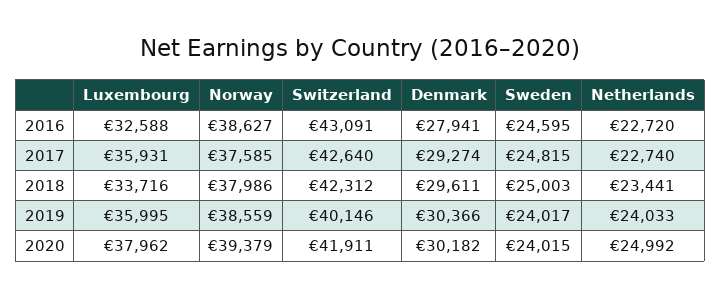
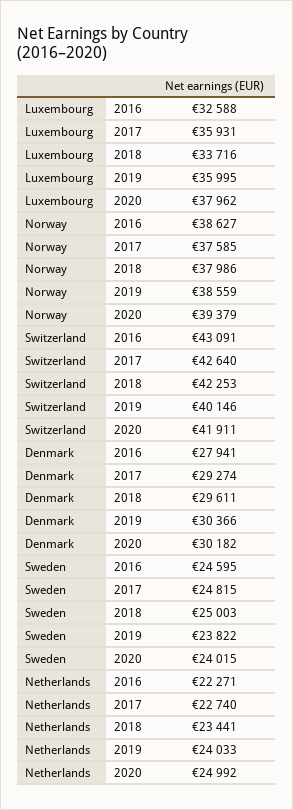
Netherlands, 2016: 22720 -> 22271
Switzerland, 2018: 42312 -> 42253
Sweden, 2019: 24017 -> 23822

